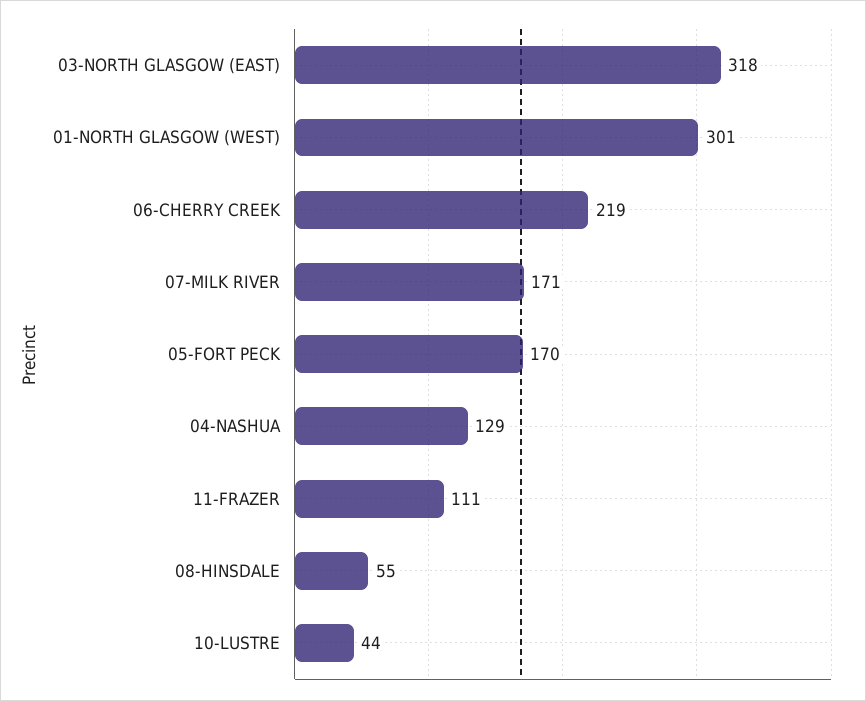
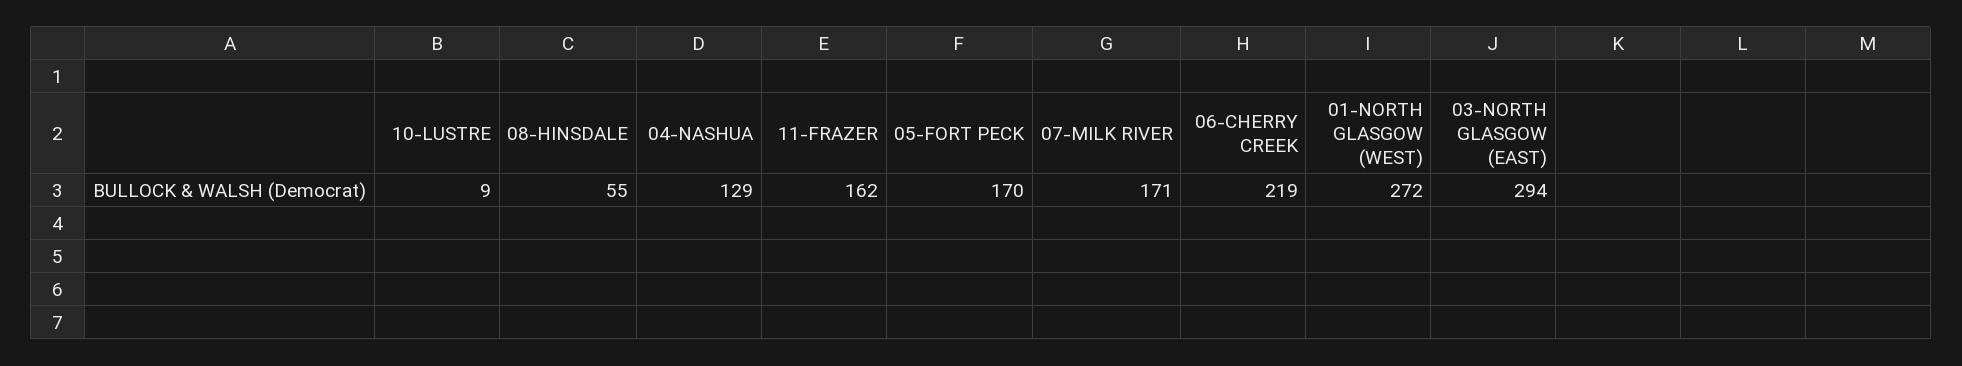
03-NORTH GLASGOW (EAST): 318 -> 294
01-NORTH GLASGOW (WEST): 301 -> 272
11-FRAZER: 111 -> 162
10-LUSTRE: 44 -> 9

